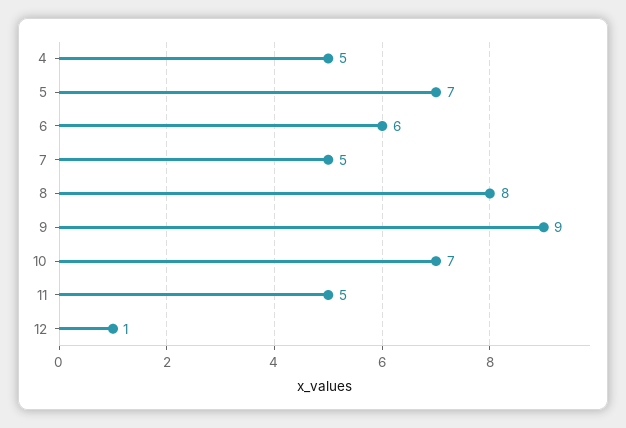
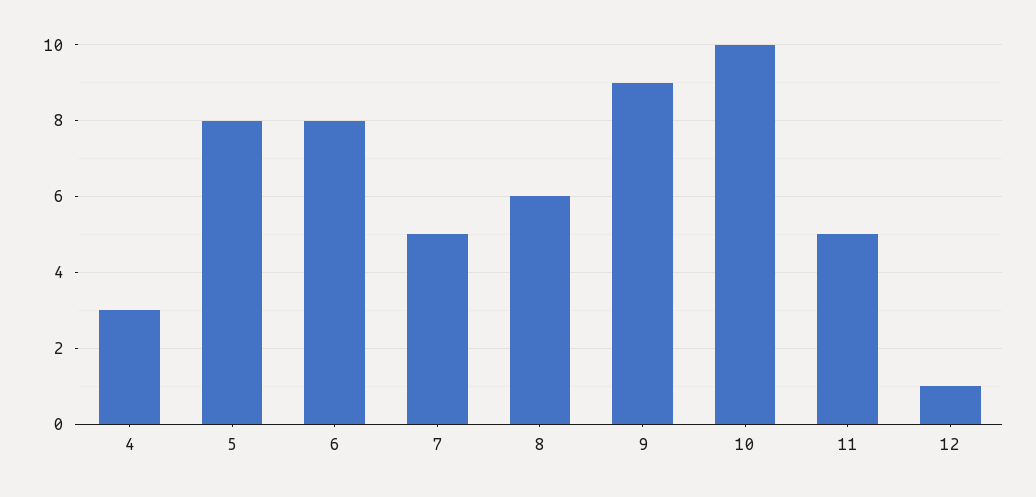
4: 5 -> 3
5: 7 -> 8
6: 6 -> 8
8: 8 -> 6
10: 7 -> 10

